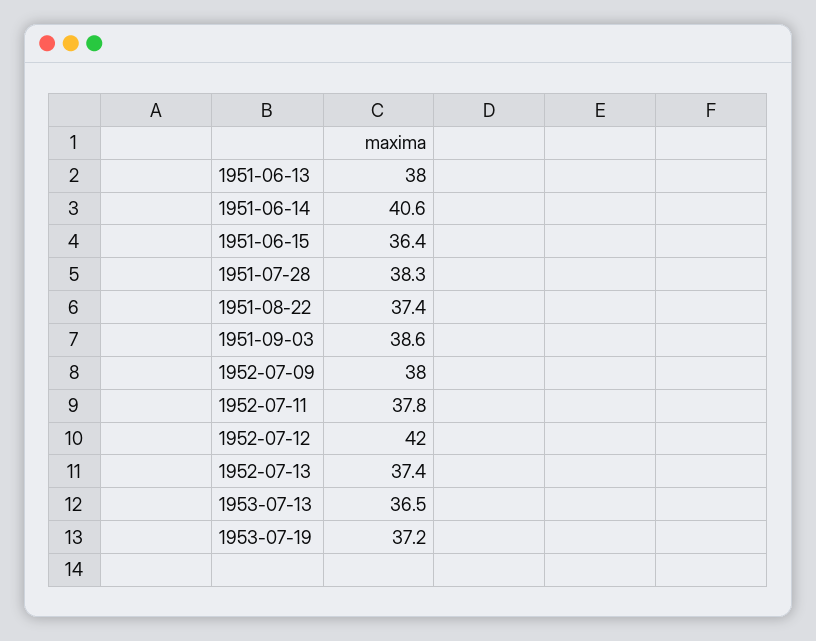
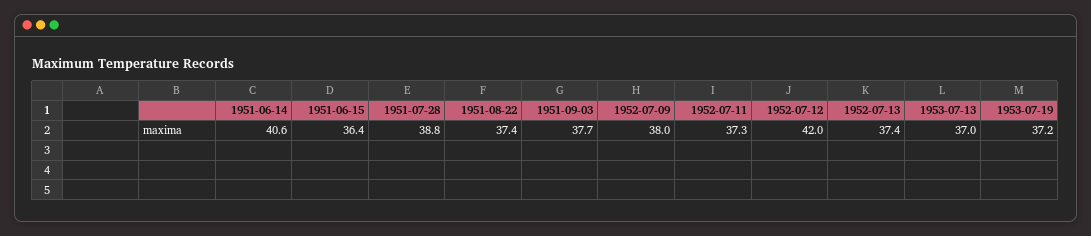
1951-06-13: 38 -> none
1951-07-28: 38.3 -> 38.8
1951-09-03: 38.6 -> 37.7
1952-07-11: 37.8 -> 37.3
1953-07-13: 36.5 -> 37

